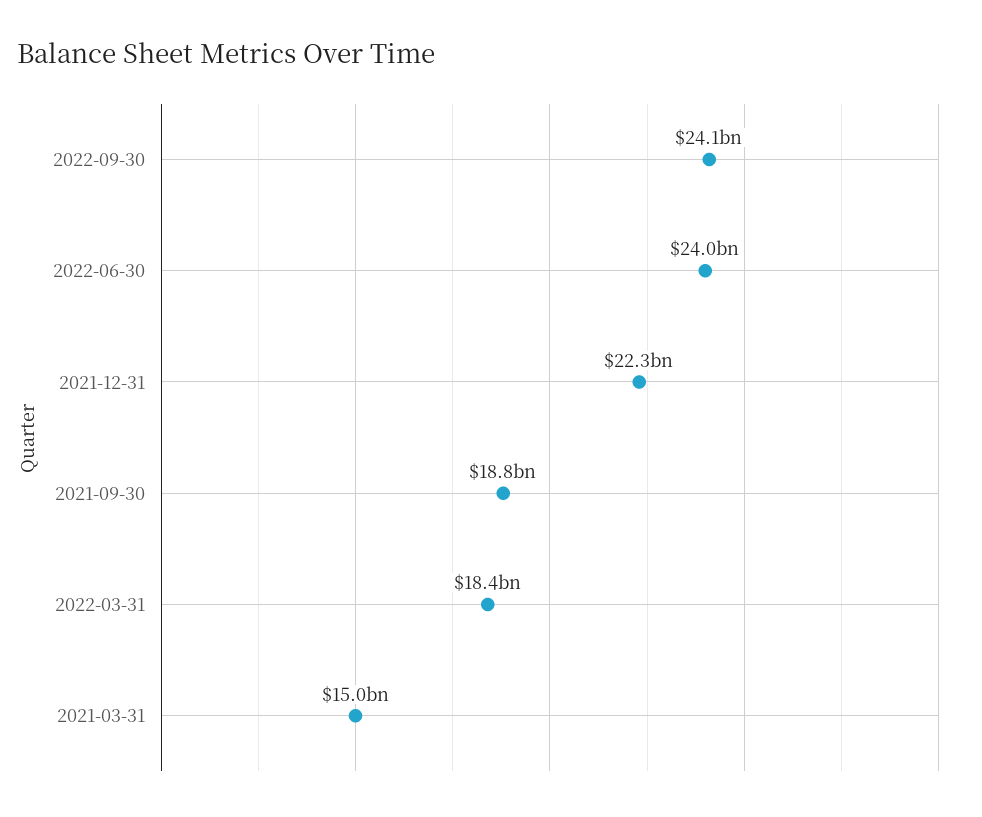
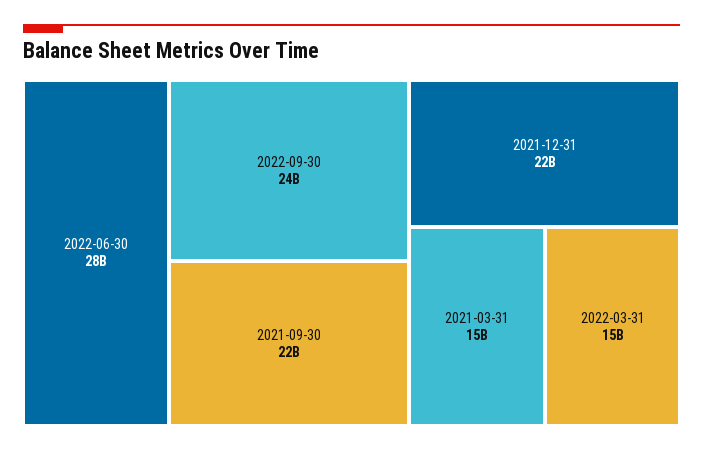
2022-06-30: 24000000000 -> 28000000000
2021-09-30: 18800000000 -> 22000000000
2022-03-31: 18400000000 -> 15000000000

